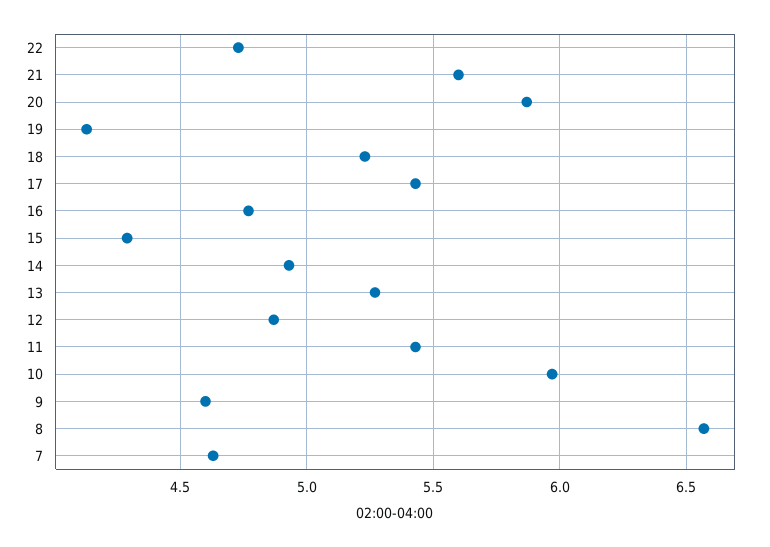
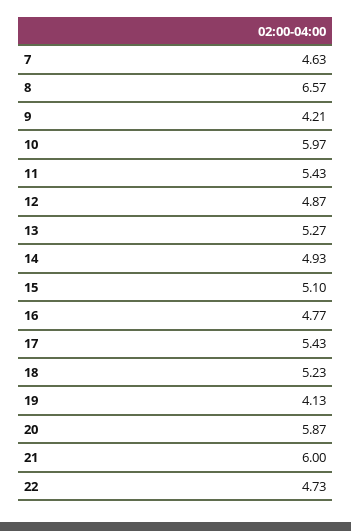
21: 5.6 -> 6
15: 4.3 -> 5.1
9: 4.6 -> 4.21

